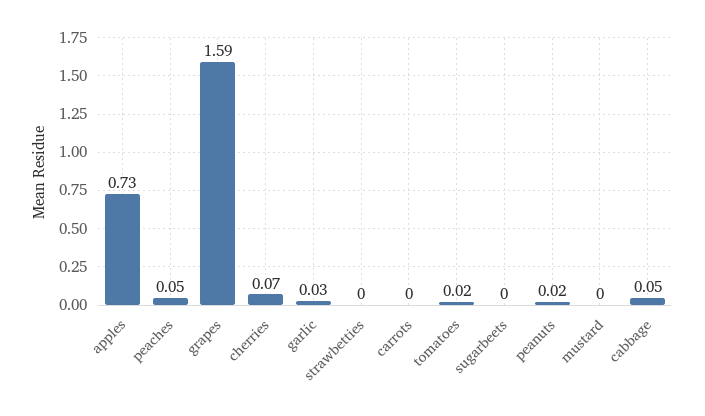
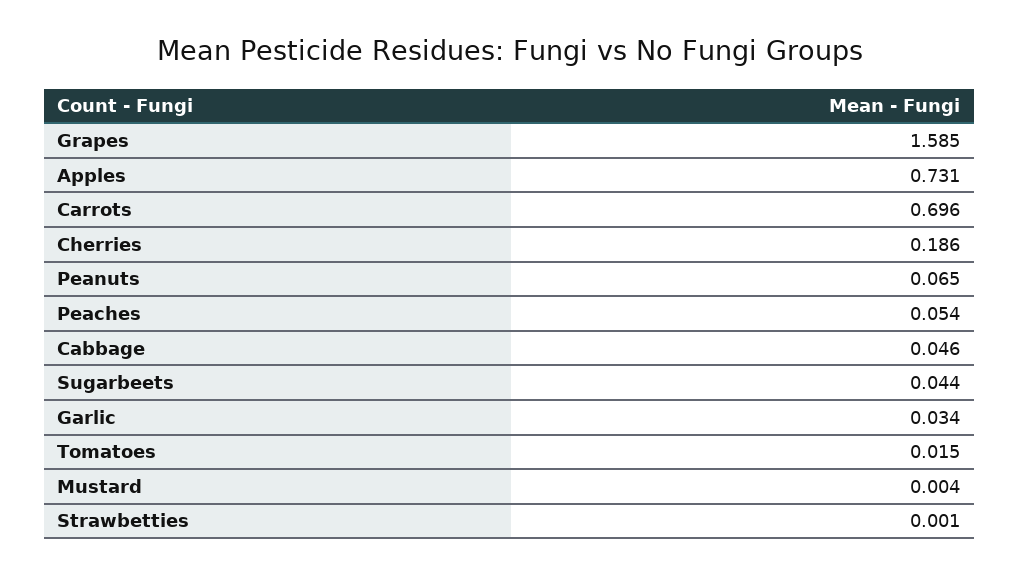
cherries: 0.07 -> 0.186
carrots: 0 -> 0.696
sugarbeets: 0 -> 0.044
peanuts: 0.02 -> 0.065

